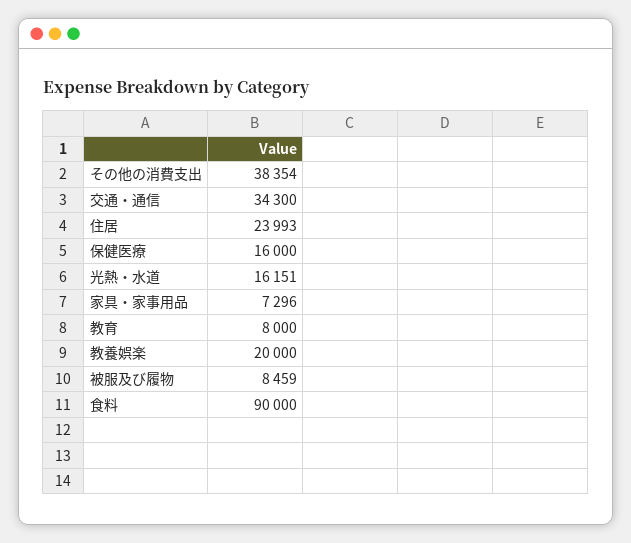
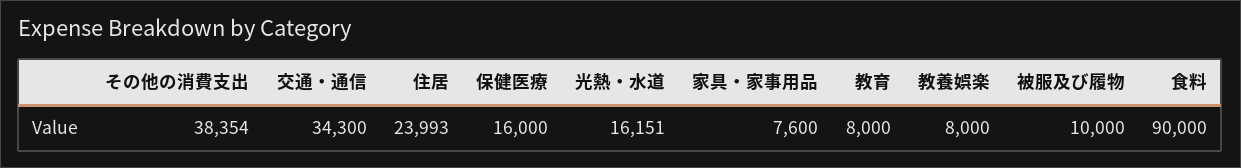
家具・家事用品: 7296 -> 7600
教養娯楽: 20000 -> 8000
被服及び履物: 8459 -> 10000

